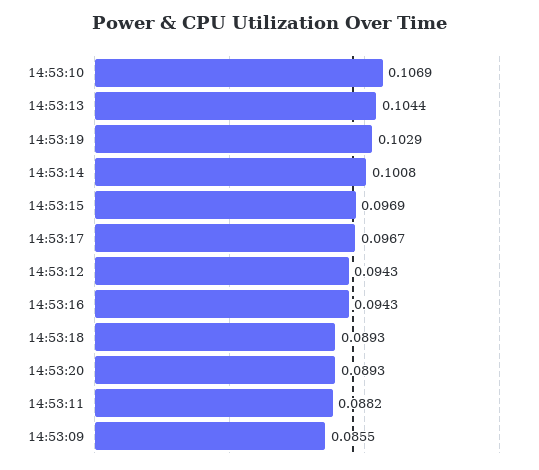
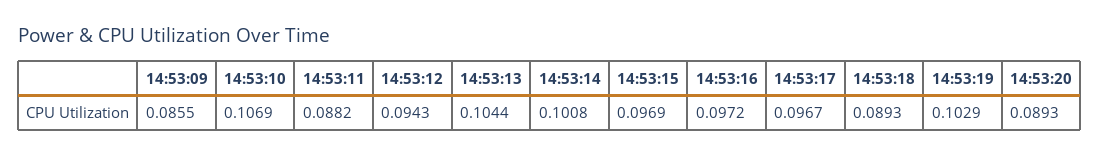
14:53:16: 0.0943 -> 0.0972

